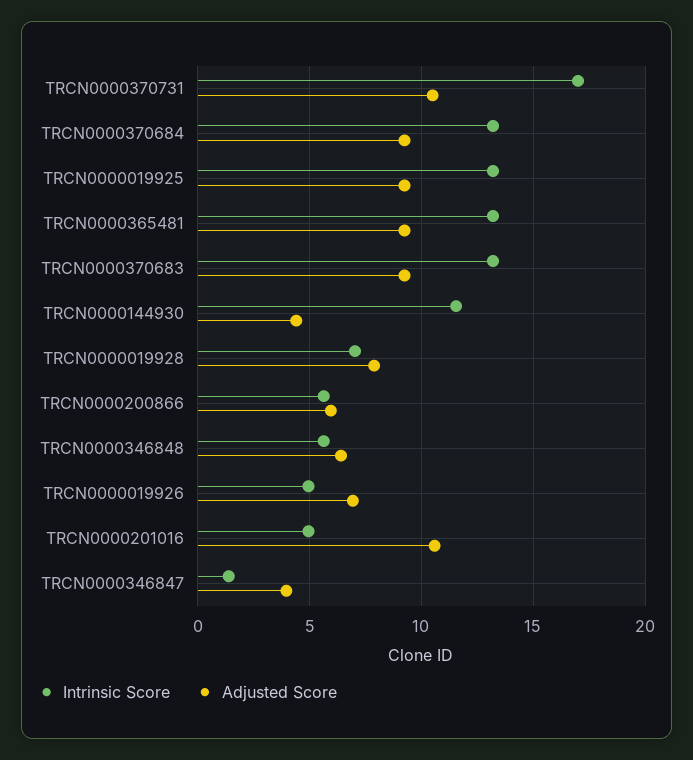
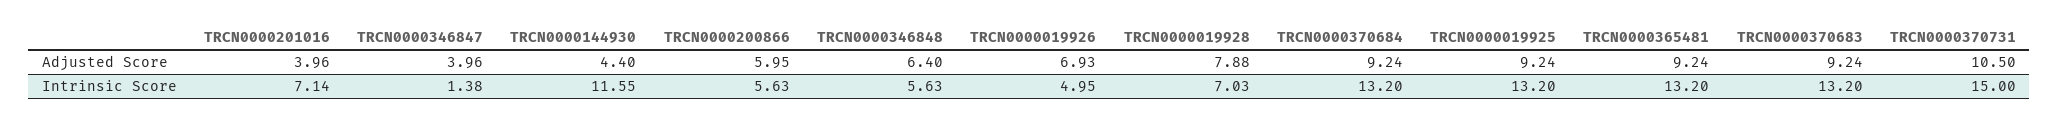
Intrinsic Score, TRCN0000370731: 17 -> 15
Intrinsic Score, TRCN0000201016: 5 -> 7.14
Adjusted Score, TRCN0000201016: 10.5 -> 3.96

